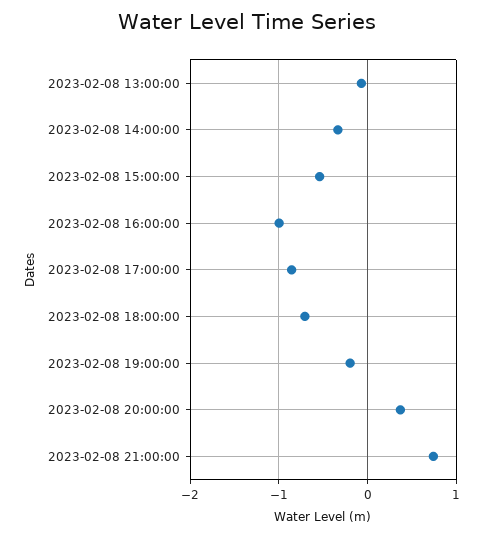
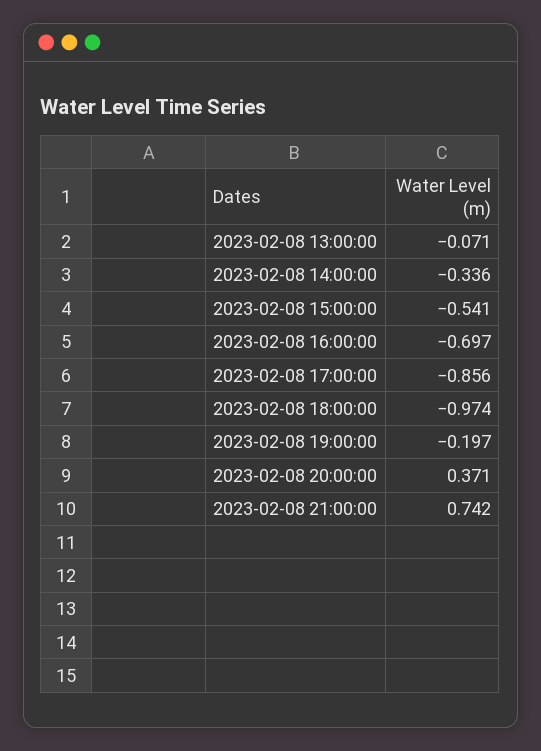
2023-02-08 16:00:00: -1 -> -0.697
2023-02-08 18:00:00: -0.7 -> -0.974

